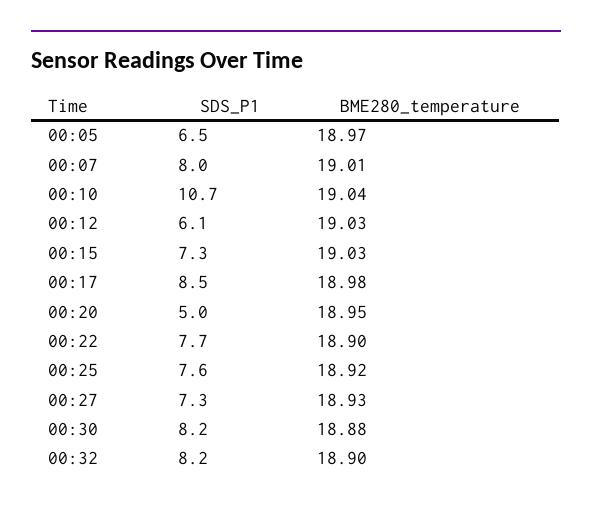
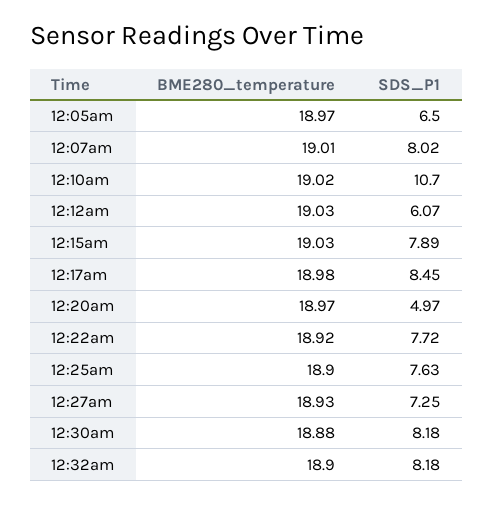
BME280_temperature, 00:10: 19.04 -> 19.02
SDS_P1, 00:15: 7.3 -> 7.89
BME280_temperature, 00:20: 18.95 -> 18.97
BME280_temperature, 00:22: 18.9 -> 18.92
BME280_temperature, 00:25: 18.92 -> 18.9

